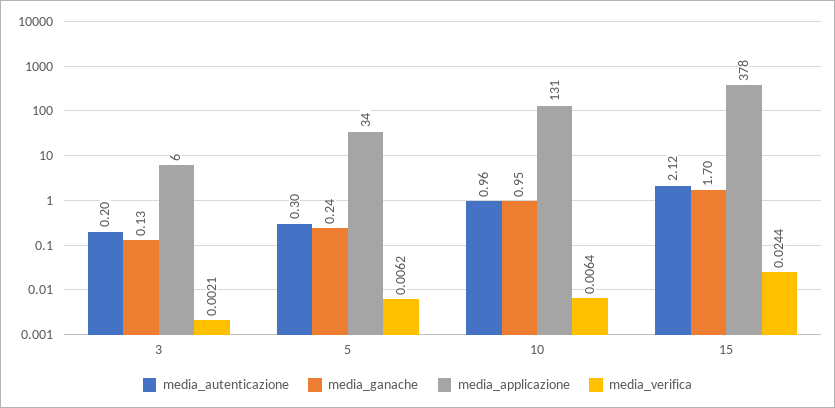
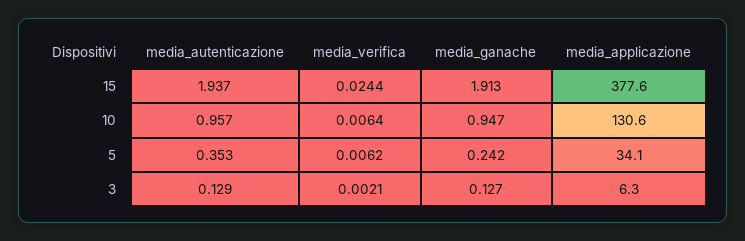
media_autenticazione, 3: 0.2 -> 0.129
media_autenticazione, 5: 0.3 -> 0.353
media_autenticazione, 15: 2.12 -> 1.937
media_ganache, 15: 1.7 -> 1.913

